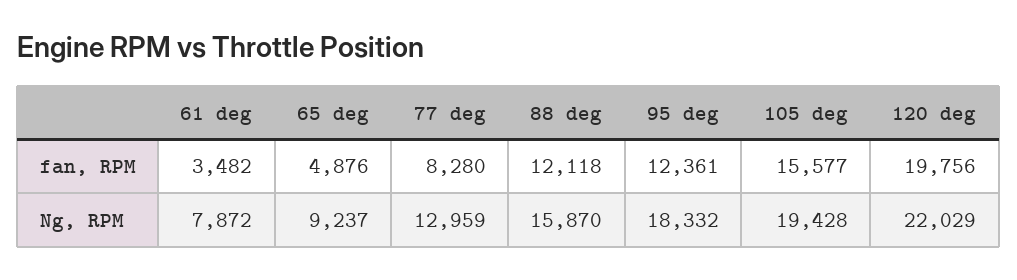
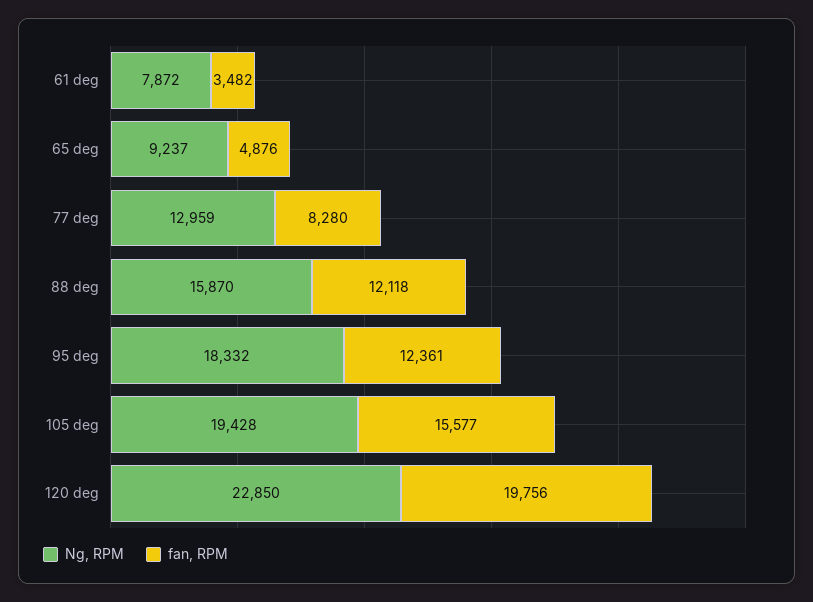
Ng, RPM, 120 deg: 22029 -> 22850

